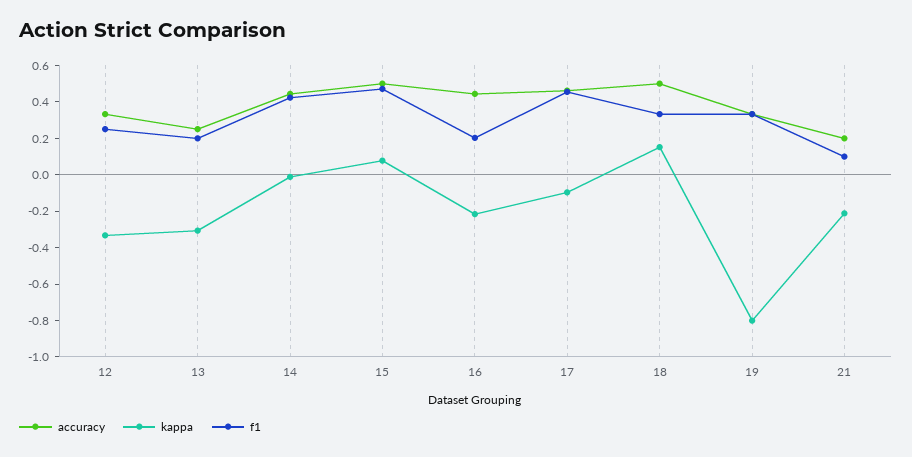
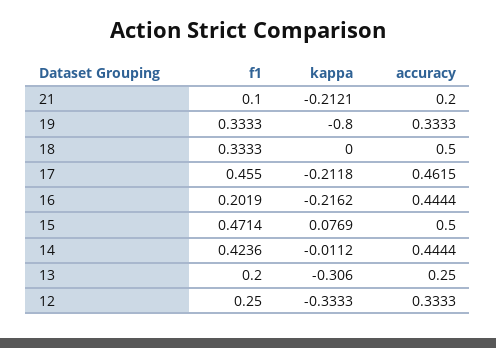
kappa, 17: -0.1 -> -0.2118
kappa, 18: 0.15 -> 0

